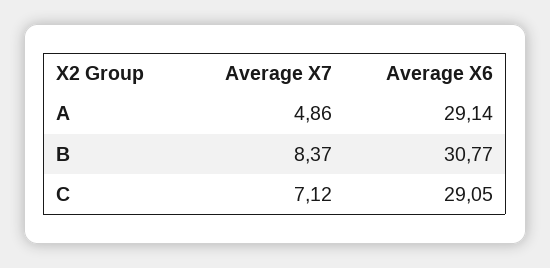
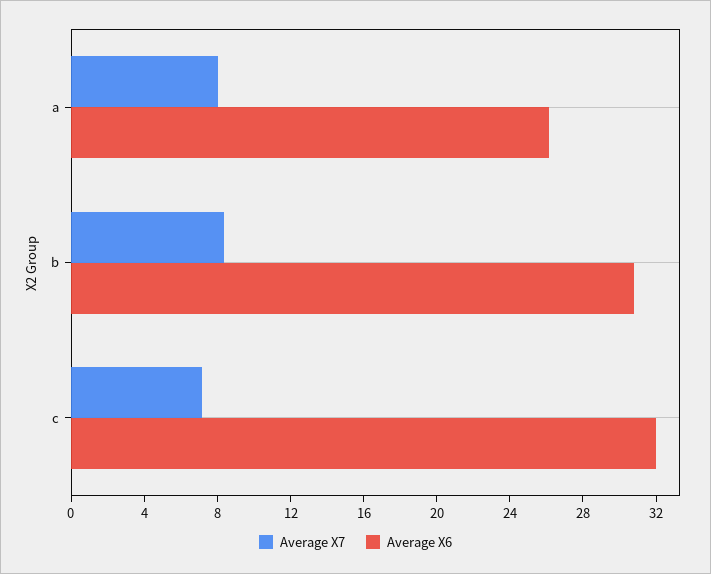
Average X7, A: 4.86 -> 8
Average X6, A: 29.14 -> 26
Average X6, C: 29.05 -> 32

